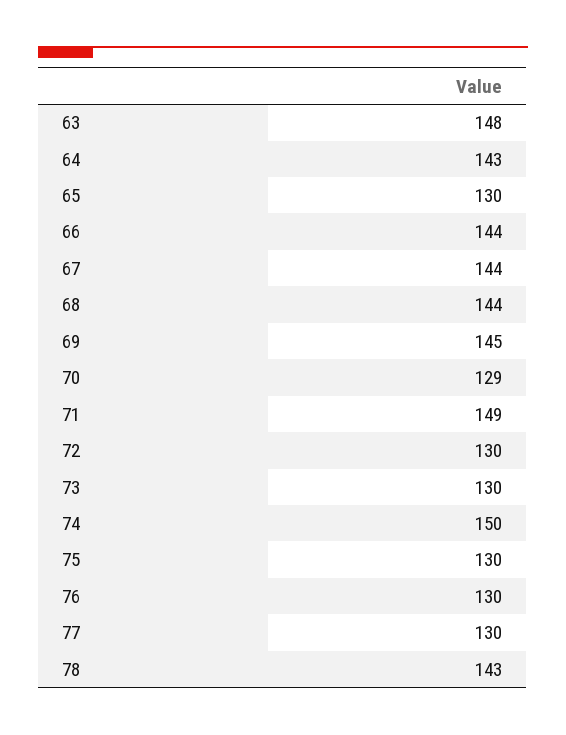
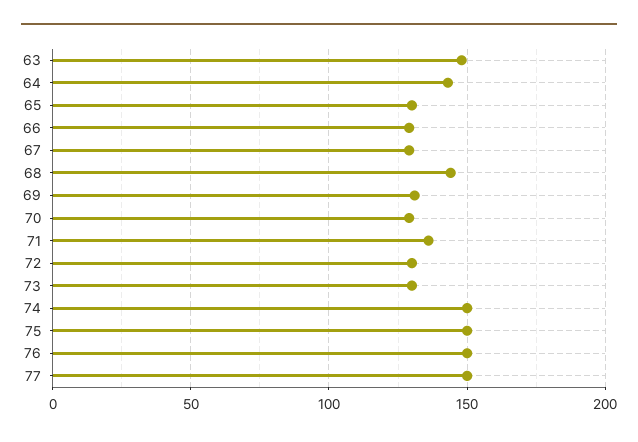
66: 144 -> 130
67: 144 -> 130
69: 145 -> 130
71: 149 -> 135
75: 130 -> 150
76: 130 -> 150
77: 130 -> 150
78: 143 -> none

